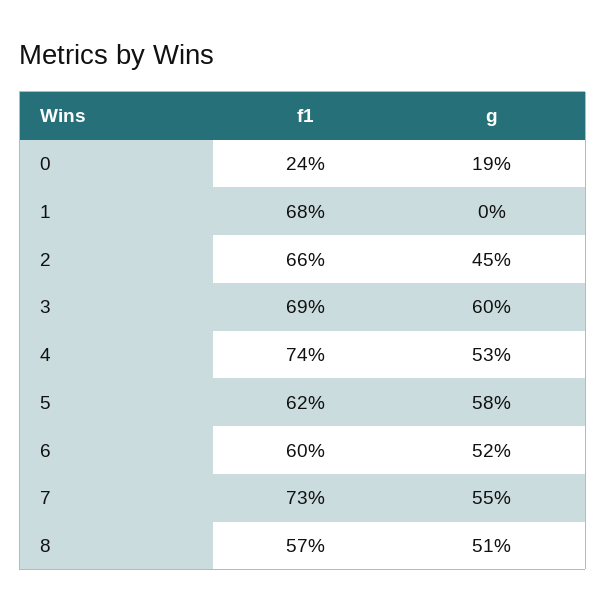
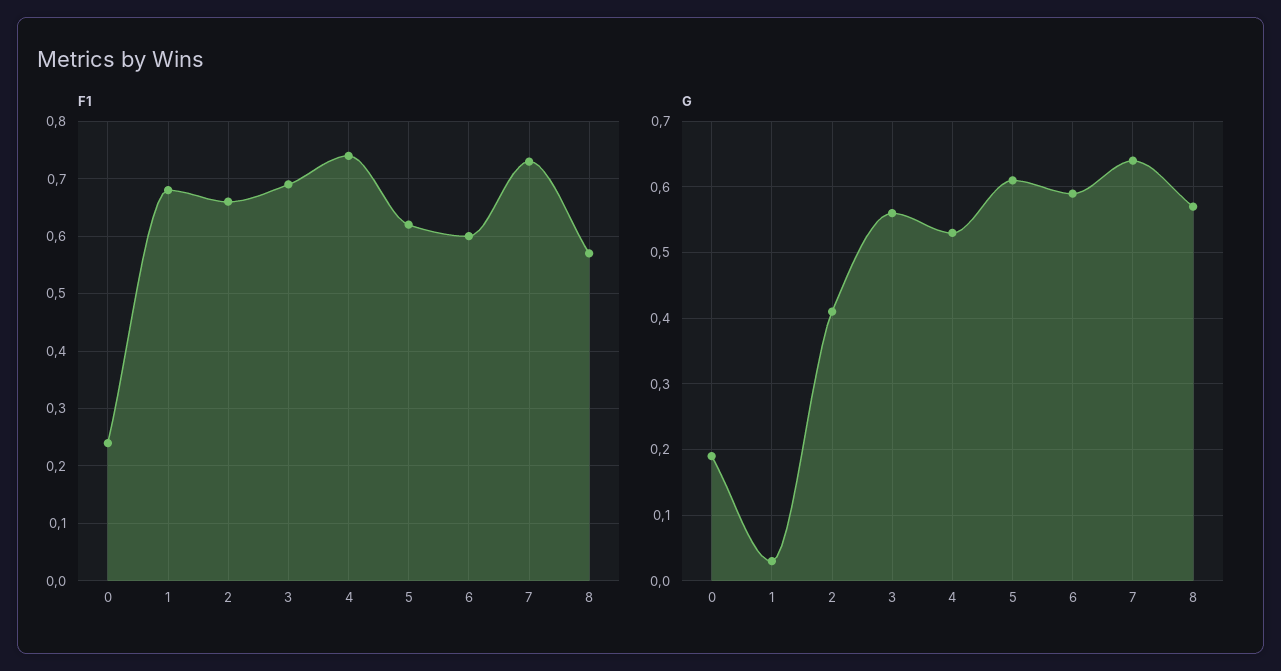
g, 1: 0 -> 0.03
g, 2: 0.45 -> 0.41
g, 3: 0.6 -> 0.56
g, 5: 0.58 -> 0.61
g, 6: 0.52 -> 0.59
g, 7: 0.55 -> 0.64
g, 8: 0.51 -> 0.57

